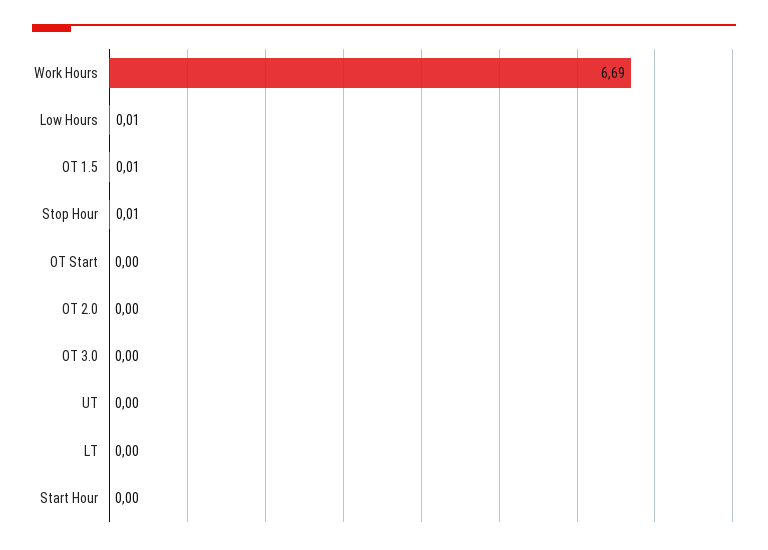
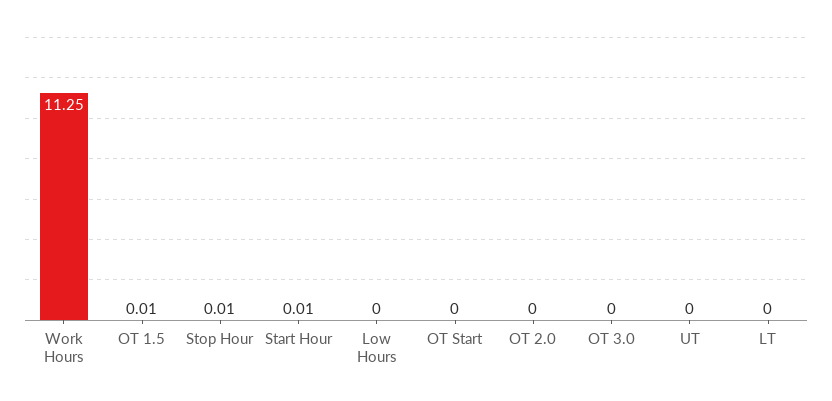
Work Hours: 6.69 -> 11.25
Low Hours: 0.01 -> 0
Start Hour: 0 -> 0.01

